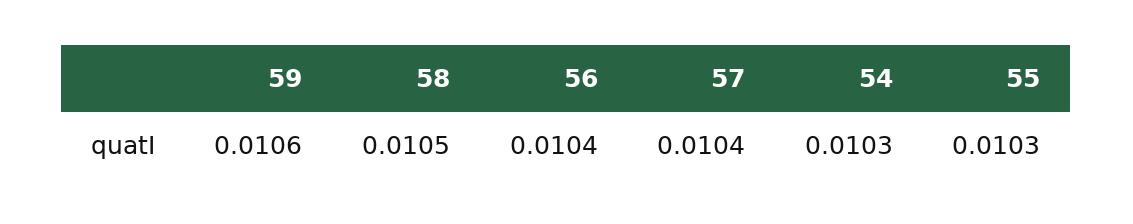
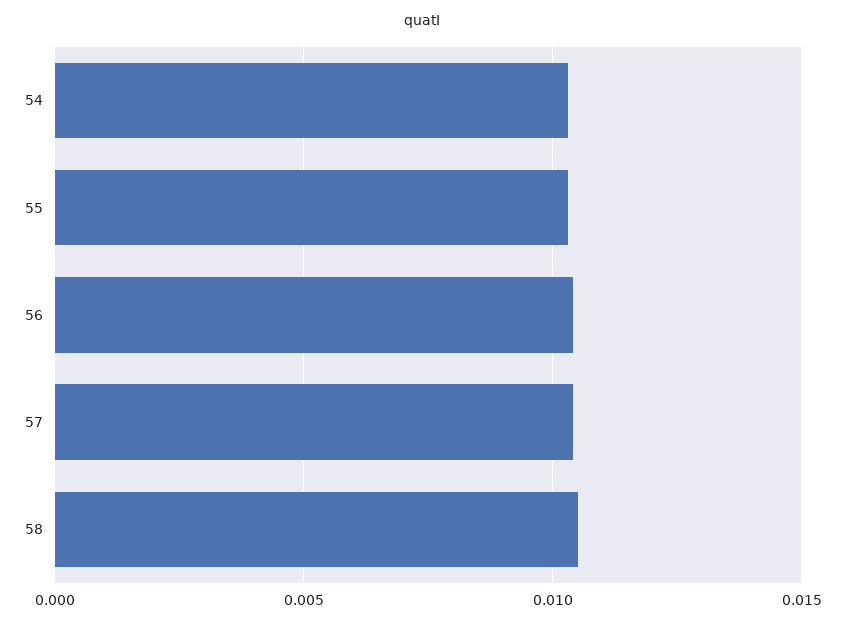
59: 0.0106 -> none

